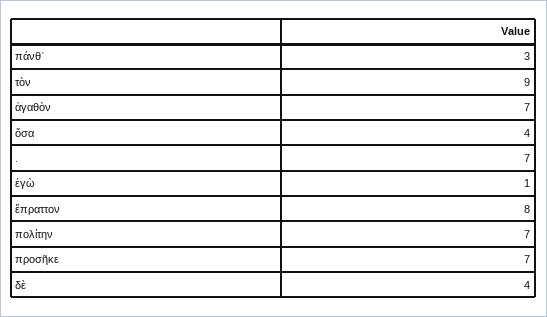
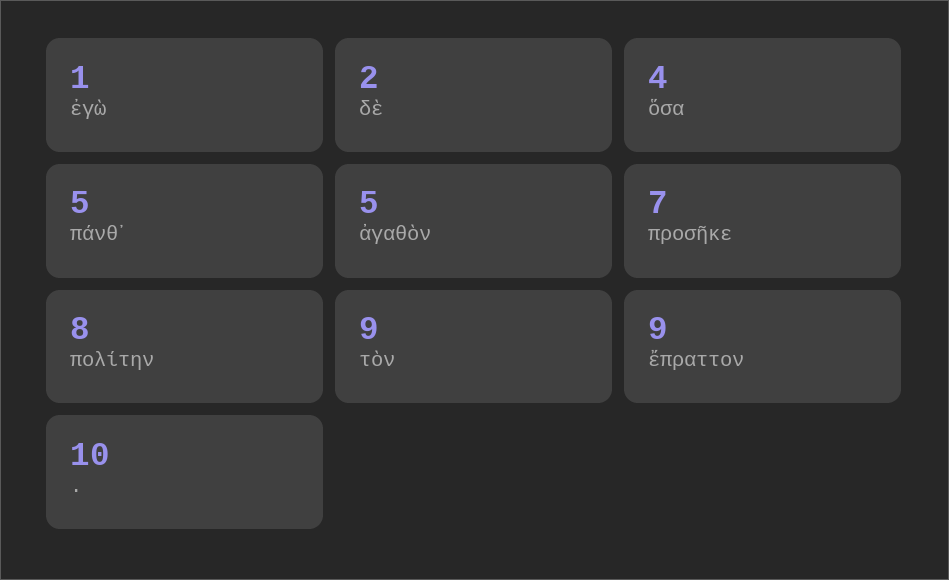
πάνθ᾽: 3 -> 5
ἀγαθὸν: 7 -> 5
.: 7 -> 10
ἔπραττον: 8 -> 9
πολίτην: 7 -> 8
δὲ: 4 -> 2

